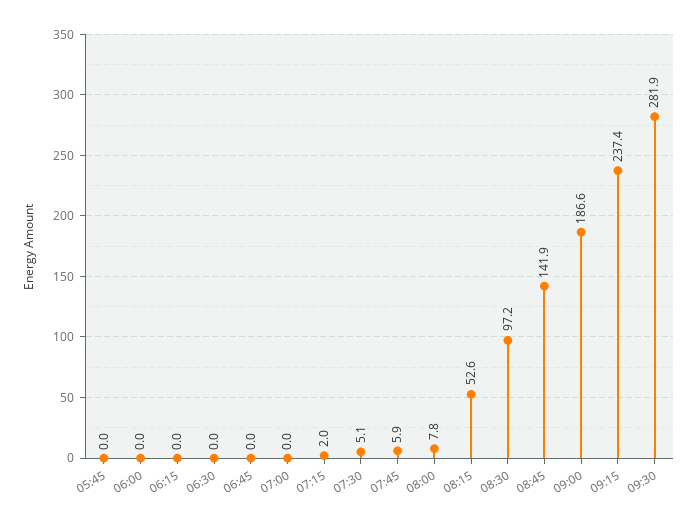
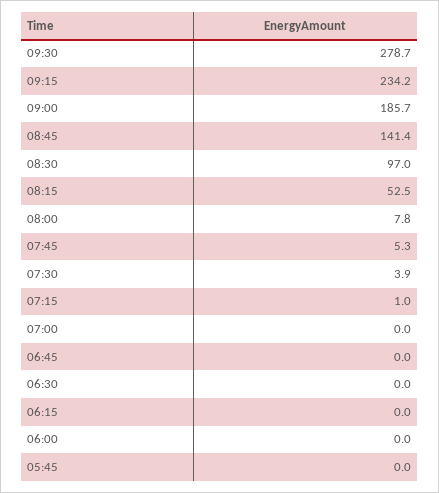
07:15: 2 -> 1
07:30: 5.1 -> 3.9
07:45: 5.9 -> 5.3
08:15: 52.6 -> 52.5
08:30: 97.2 -> 97
08:45: 141.9 -> 141.4
09:00: 186.6 -> 185.7
09:15: 237.4 -> 234.2
09:30: 281.9 -> 278.7

